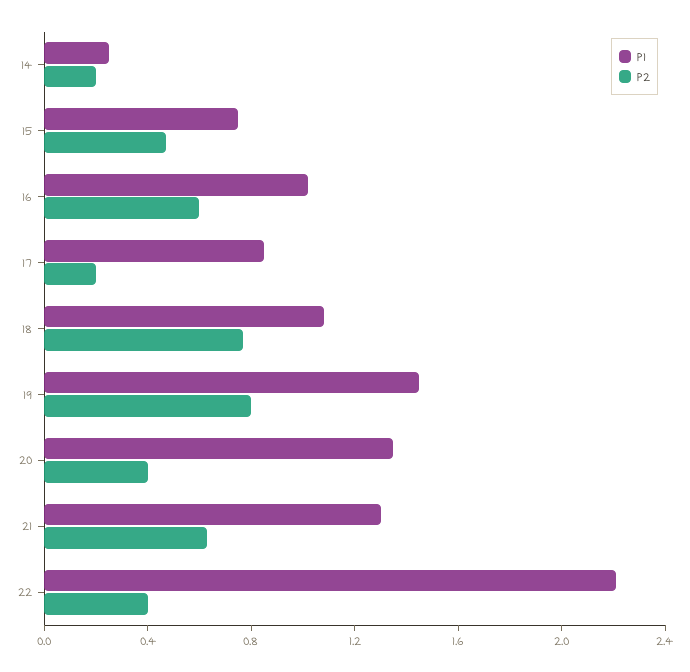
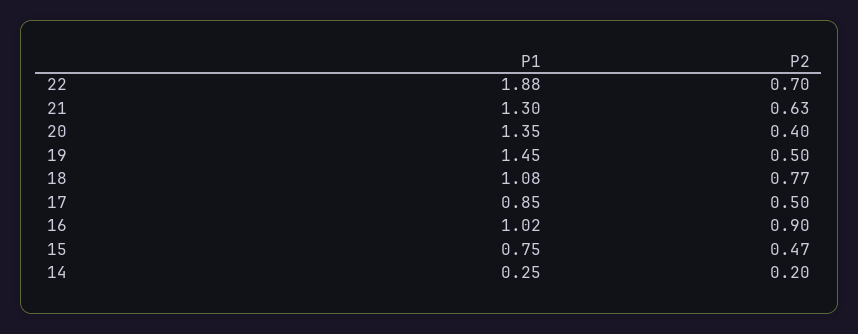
P2, 16: 0.6 -> 0.9
P2, 17: 0.2 -> 0.5
P2, 19: 0.8 -> 0.5
P1, 22: 2.2 -> 1.88
P2, 22: 0.4 -> 0.7

